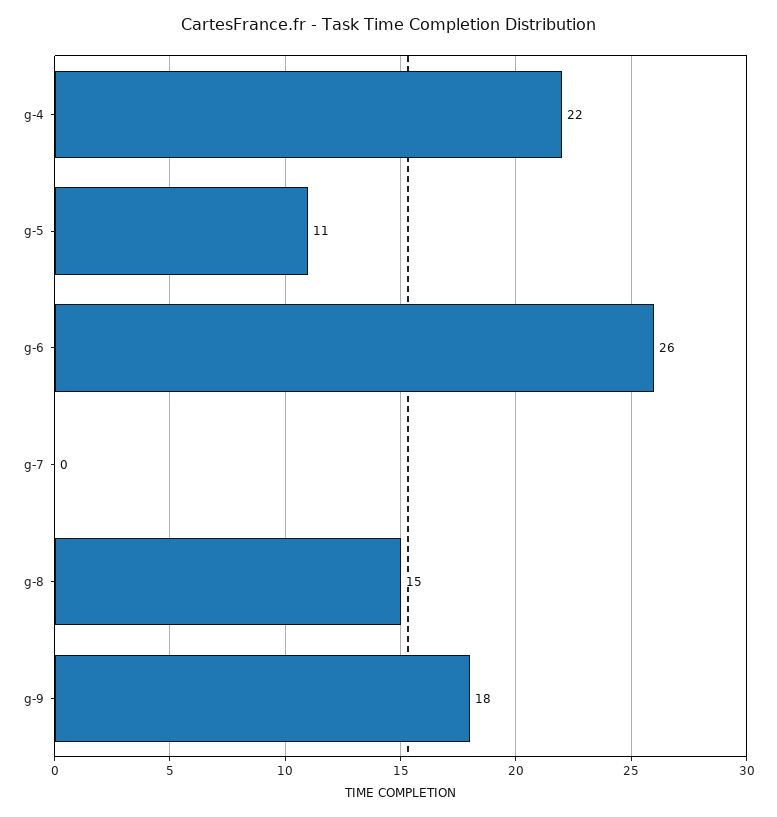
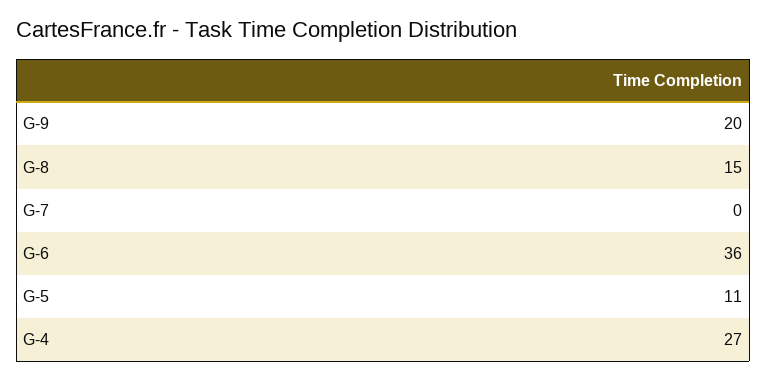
g-4: 22 -> 27
g-6: 26 -> 36
g-9: 18 -> 20

